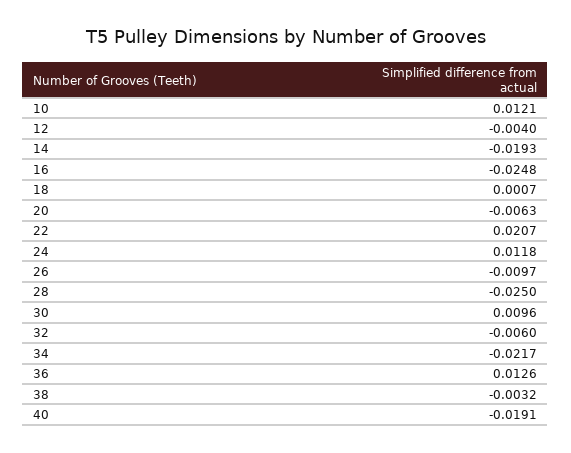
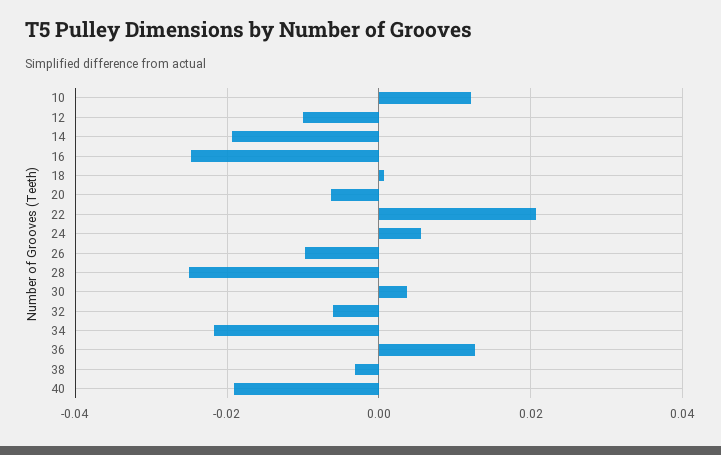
12: -0.004 -> -0.01
24: 0.0118 -> 0.006
30: 0.0096 -> 0.004

